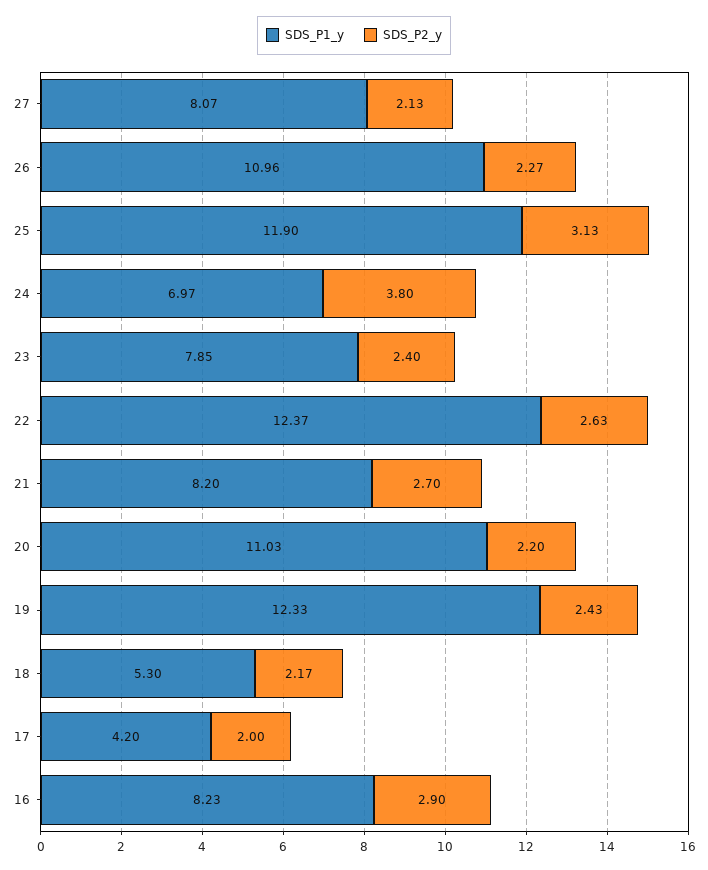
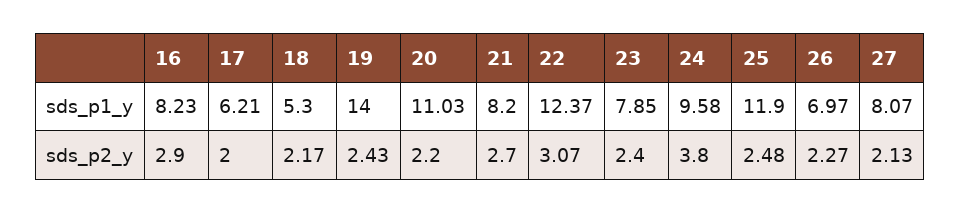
SDS_P1_y, 26: 10.96 -> 6.97
SDS_P2_y, 25: 3.13 -> 2.48
SDS_P1_y, 24: 6.97 -> 9.58
SDS_P2_y, 22: 2.63 -> 3.07
SDS_P1_y, 19: 12.33 -> 14
SDS_P1_y, 17: 4.2 -> 6.21

